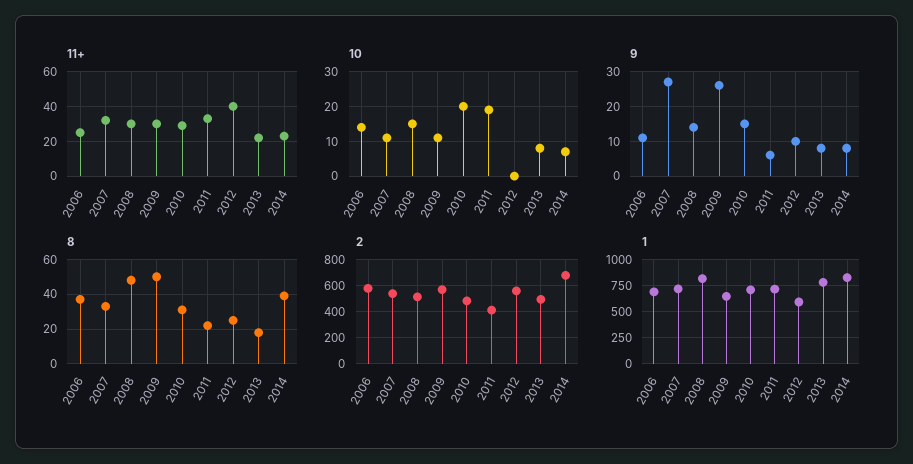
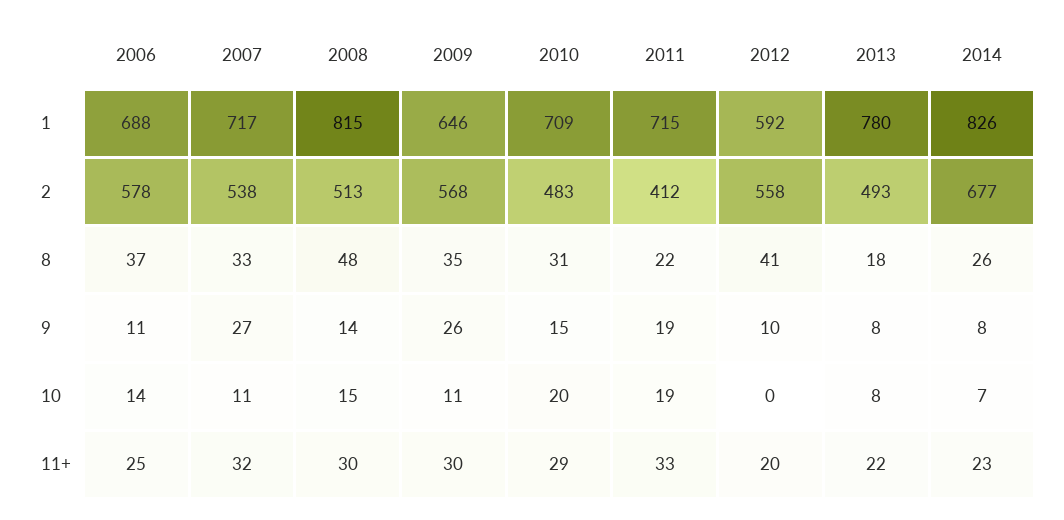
11+, 2012: 40 -> 20
9, 2011: 5 -> 19
8, 2009: 50 -> 35
8, 2012: 25 -> 41
8, 2014: 40 -> 26

